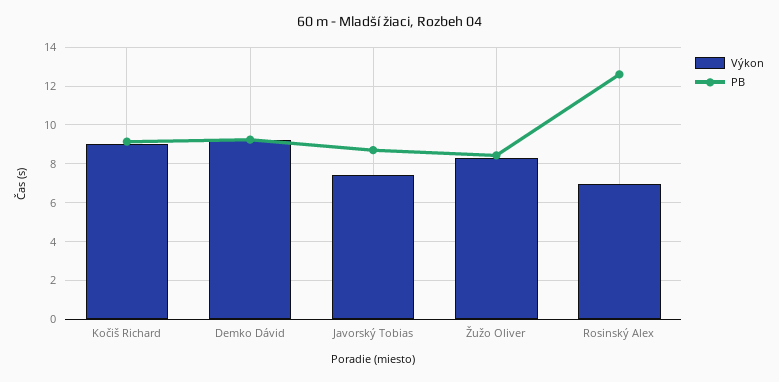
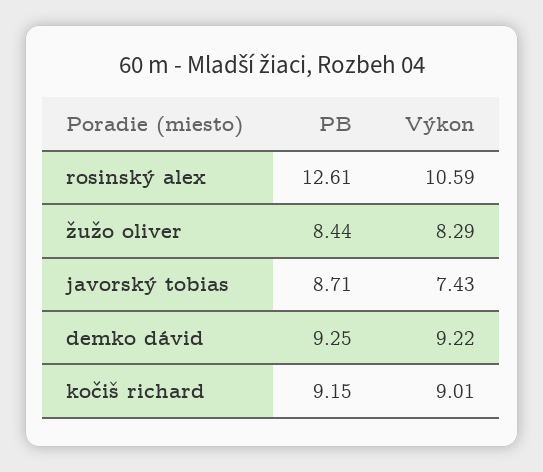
Výkon, Rosinský Alex: 7 -> 10.59

